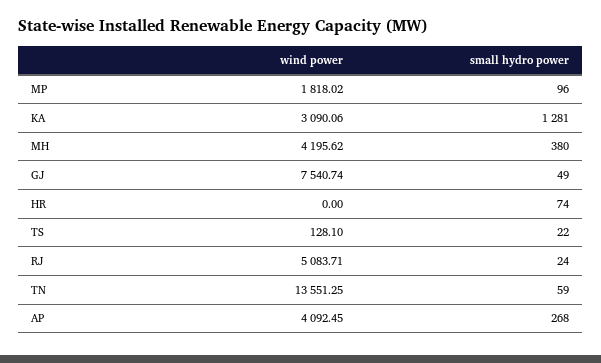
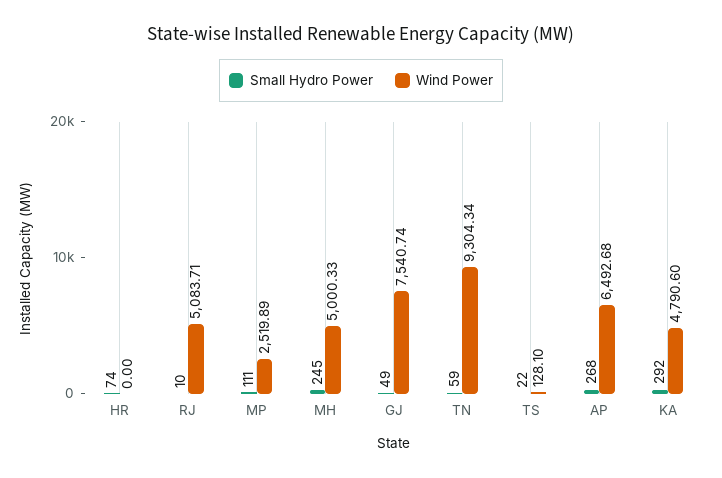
wind power, MP: 1818.02 -> 2519.89
small hydro power, MP: 96 -> 111
wind power, KA: 3090.06 -> 4790.6
small hydro power, KA: 1281 -> 292
wind power, MH: 4195.62 -> 5000.33
small hydro power, MH: 380 -> 245
small hydro power, RJ: 24 -> 10
wind power, TN: 13551.25 -> 9304.34
wind power, AP: 4092.45 -> 6492.68

